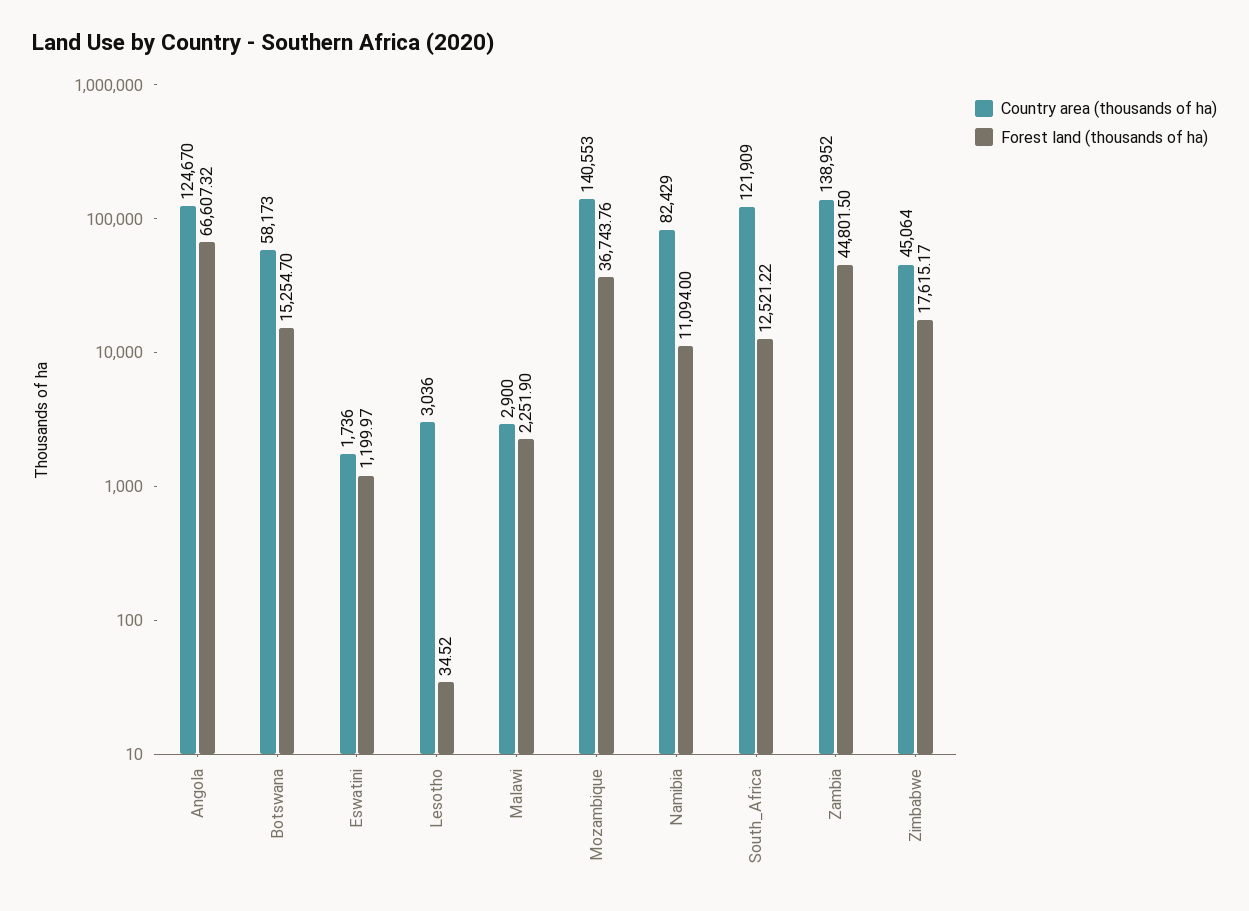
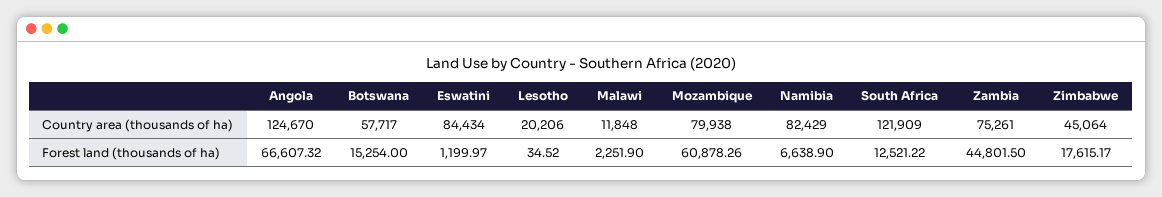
Country area (thousands of ha), Botswana: 58173 -> 57717
Forest land (thousands of ha), Botswana: 15254.7 -> 15254
Country area (thousands of ha), Eswatini: 1736 -> 84434
Country area (thousands of ha), Lesotho: 3036 -> 20206
Country area (thousands of ha), Malawi: 2900 -> 11848
Country area (thousands of ha), Mozambique: 140553 -> 79938
Forest land (thousands of ha), Mozambique: 36743.76 -> 60878.26
Forest land (thousands of ha), Namibia: 11094 -> 6638.9
Country area (thousands of ha), Zambia: 138952 -> 75261

